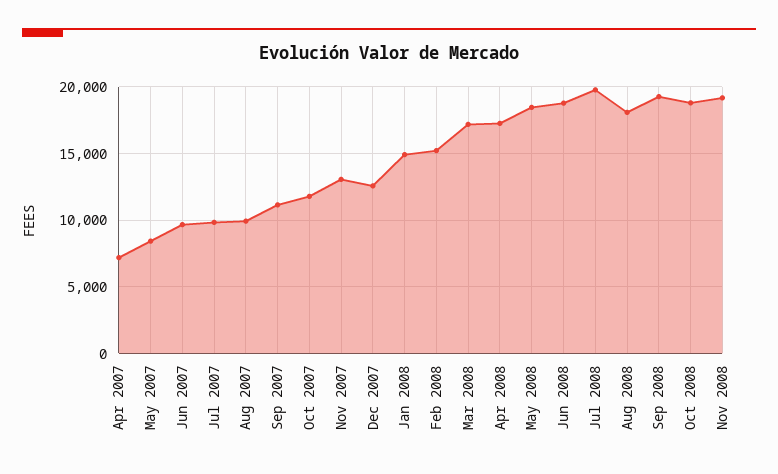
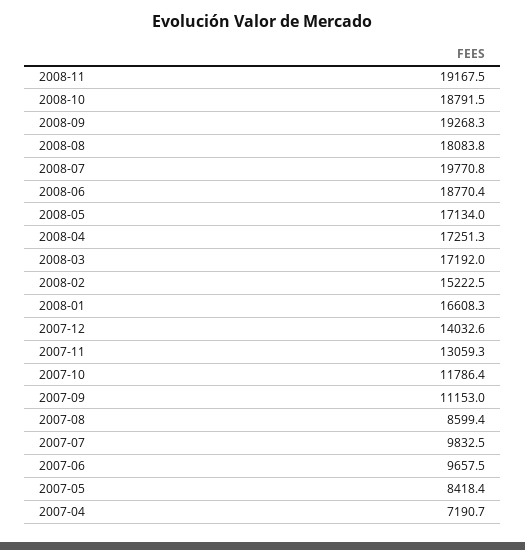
Aug 2007: 10000 -> 8599.4
Dec 2007: 12500 -> 14032.6
Jan 2008: 15000 -> 16608.3
May 2008: 18500 -> 17134

